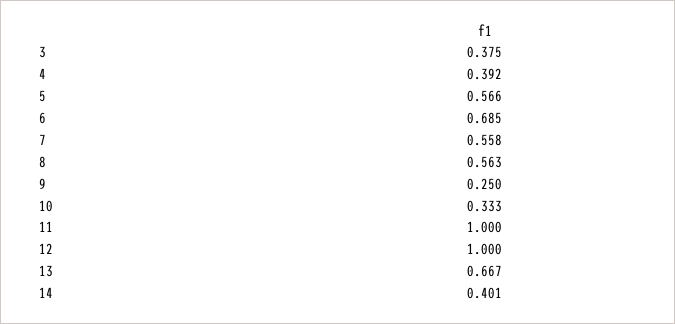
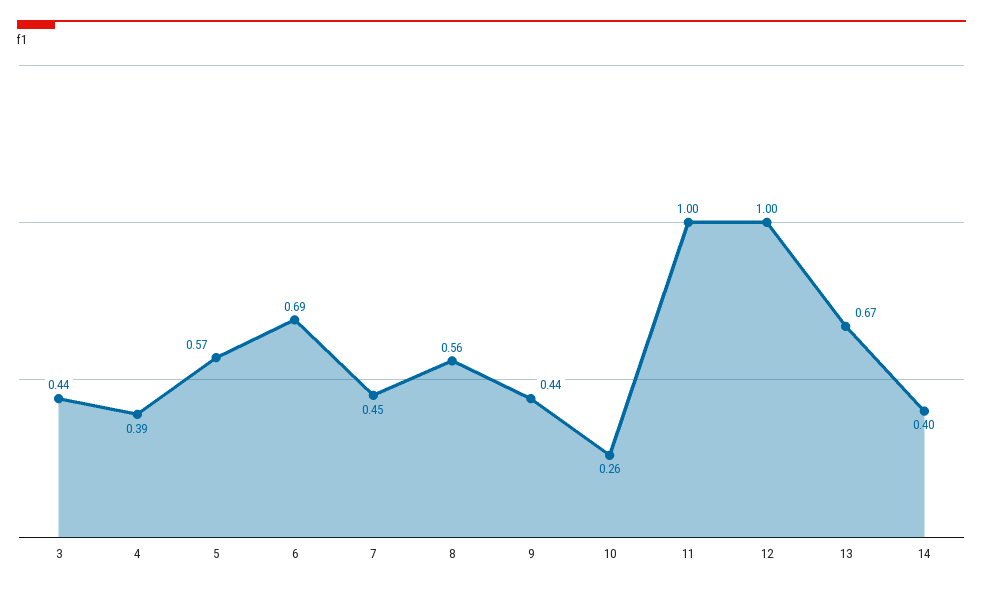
3: 0.375 -> 0.44
7: 0.558 -> 0.45
9: 0.25 -> 0.44
10: 0.333 -> 0.26

